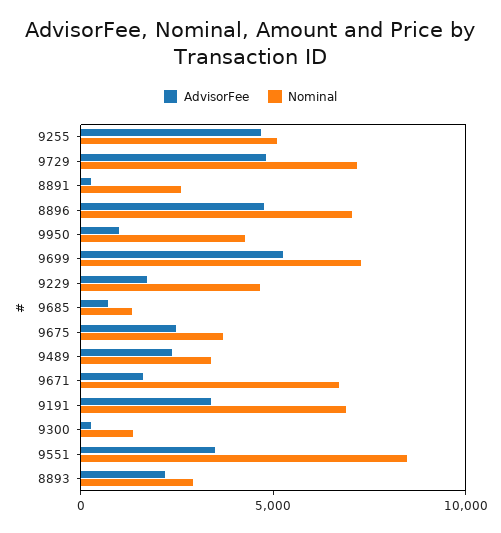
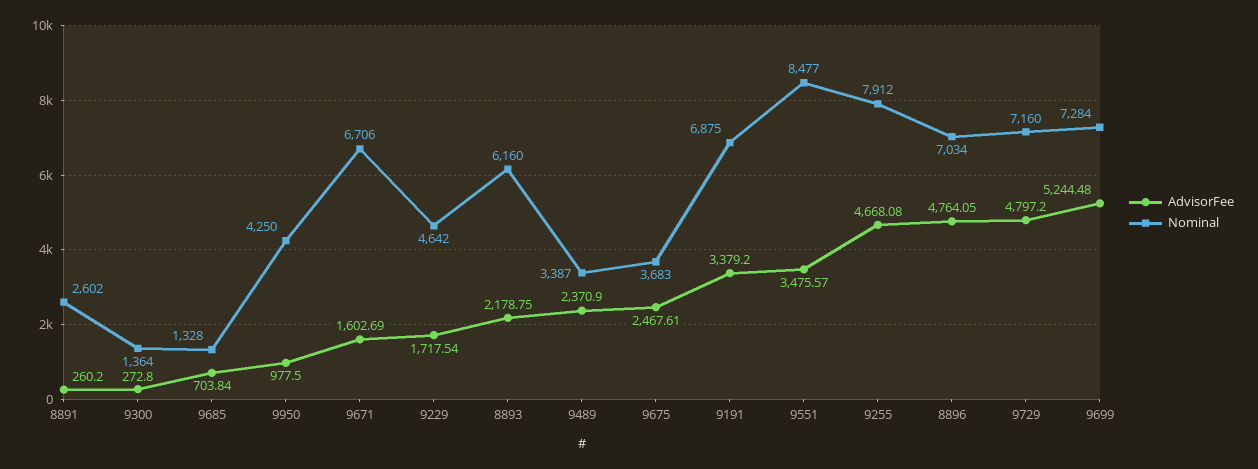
Nominal, 9255: 5000 -> 7912
Nominal, 8893: 3000 -> 6160

